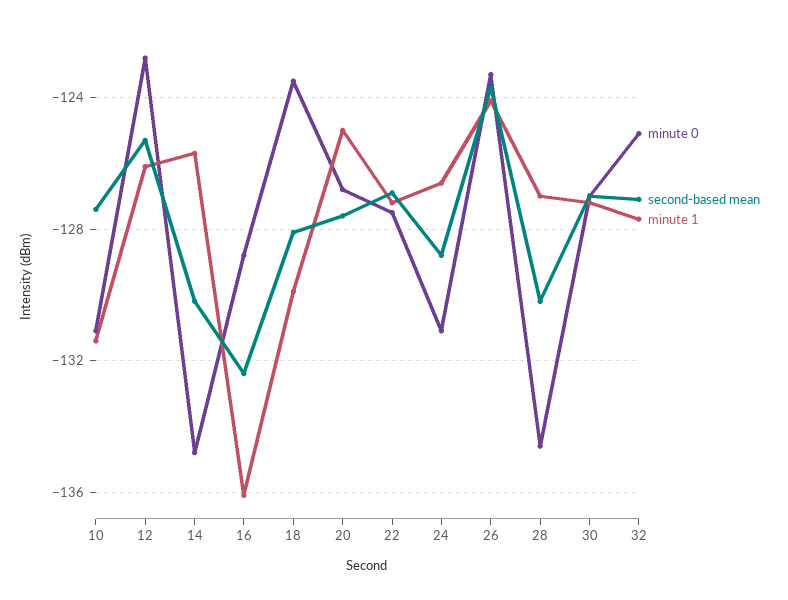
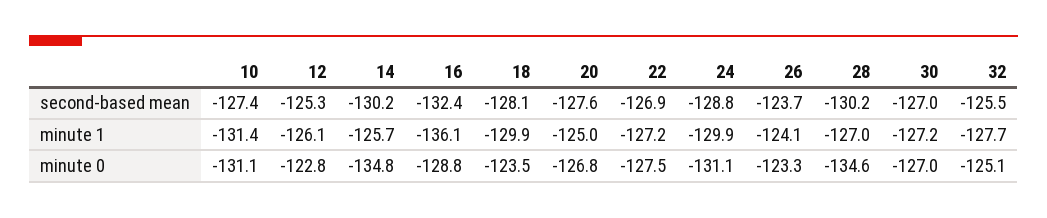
minute 1, 24: -126.5 -> -129.9
second-based mean, 32: -127 -> -125.5

